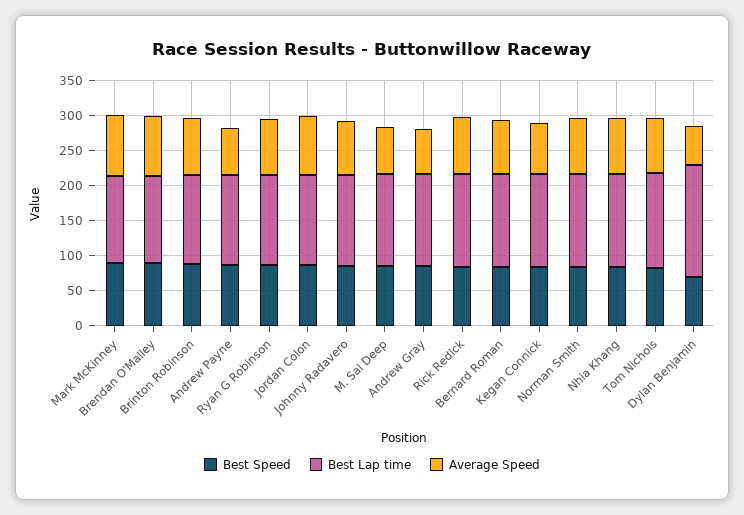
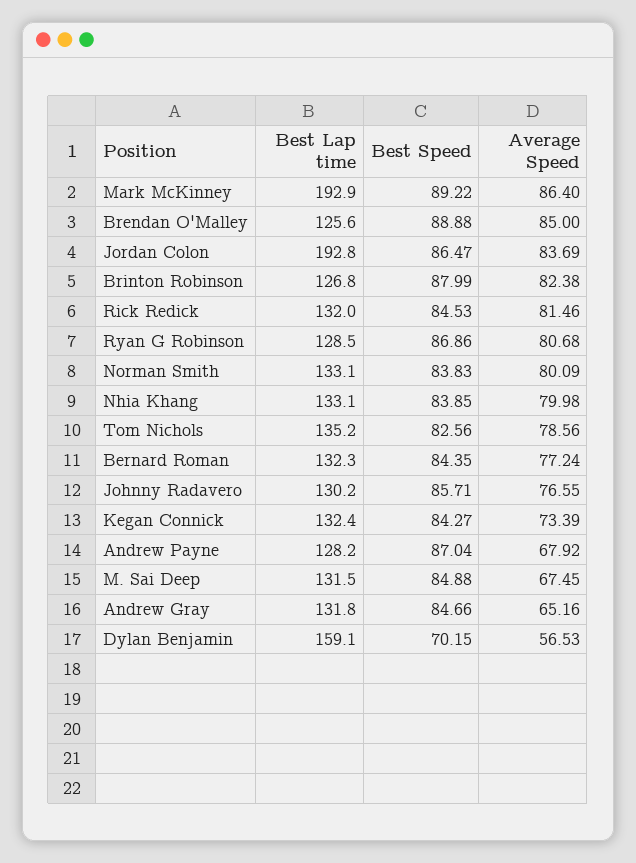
Best Lap time, Mark McKinney: 125 -> 192.9
Best Lap time, Jordan Colon: 125 -> 192.8

